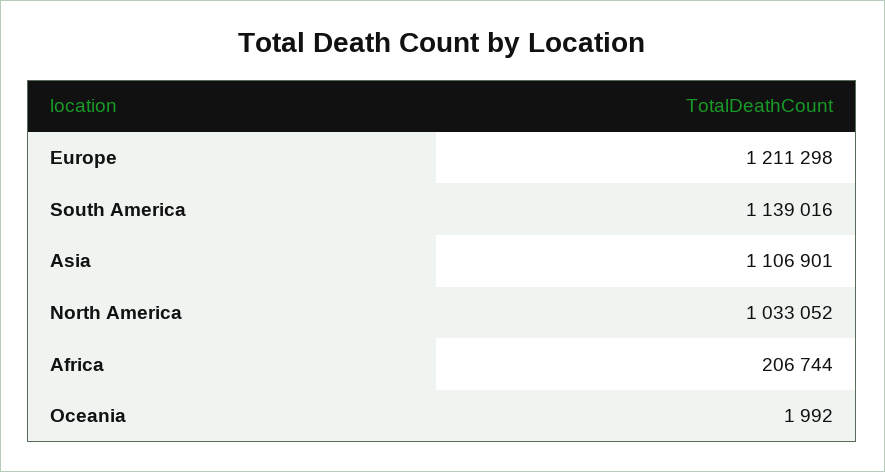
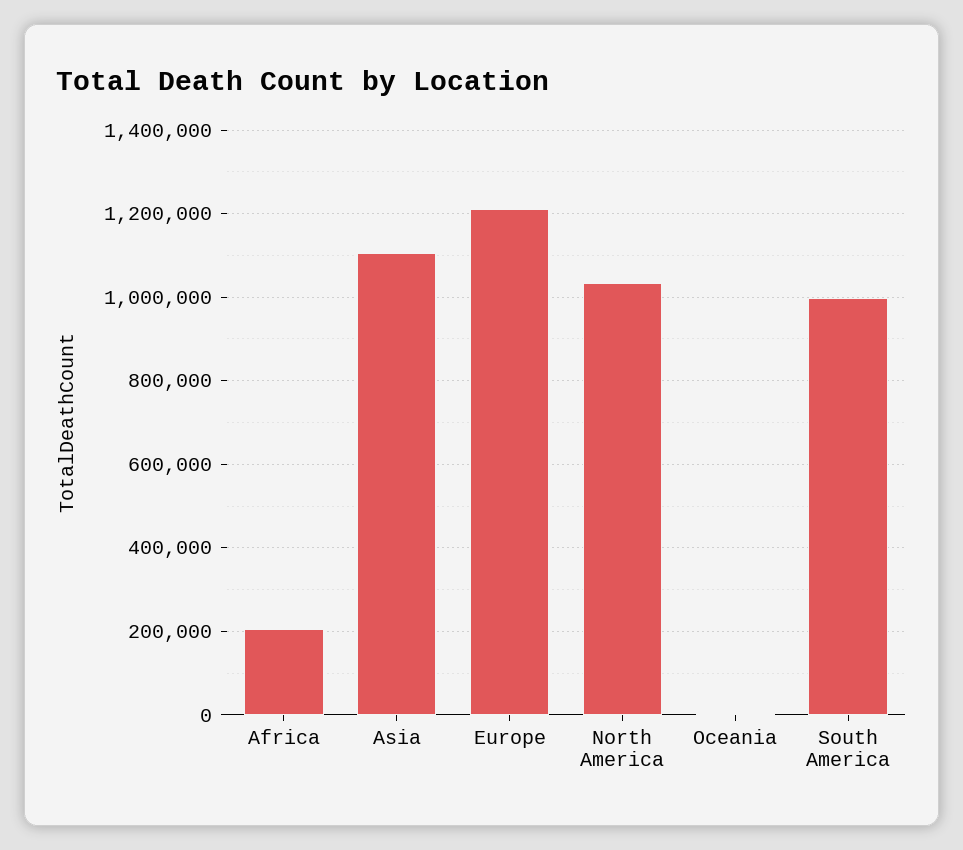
South America: 1139016 -> 1000000

